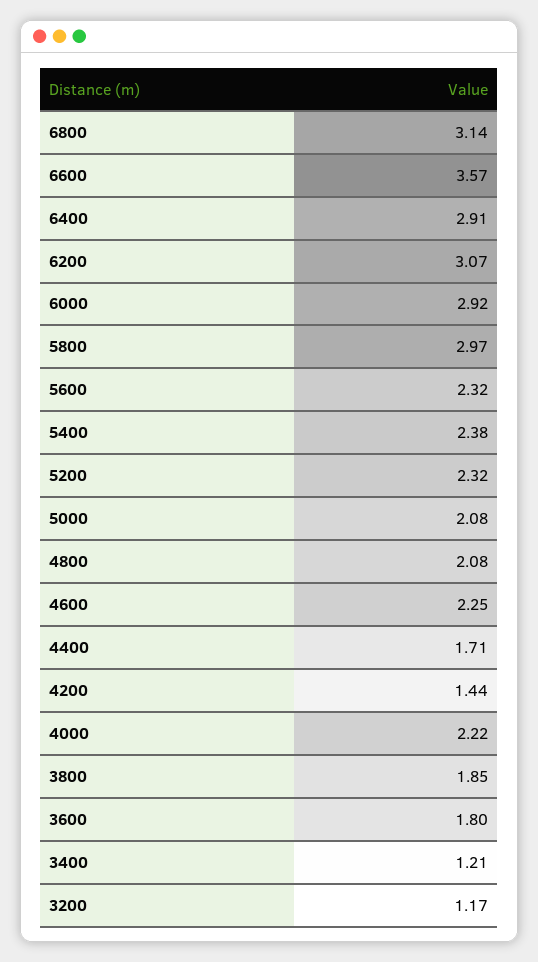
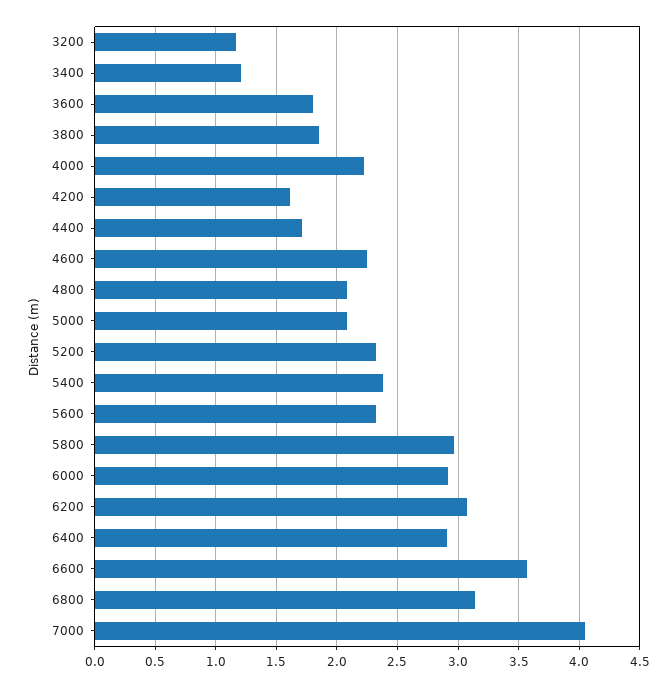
4200: 1.44 -> 1.6
7000: none -> 4.05

